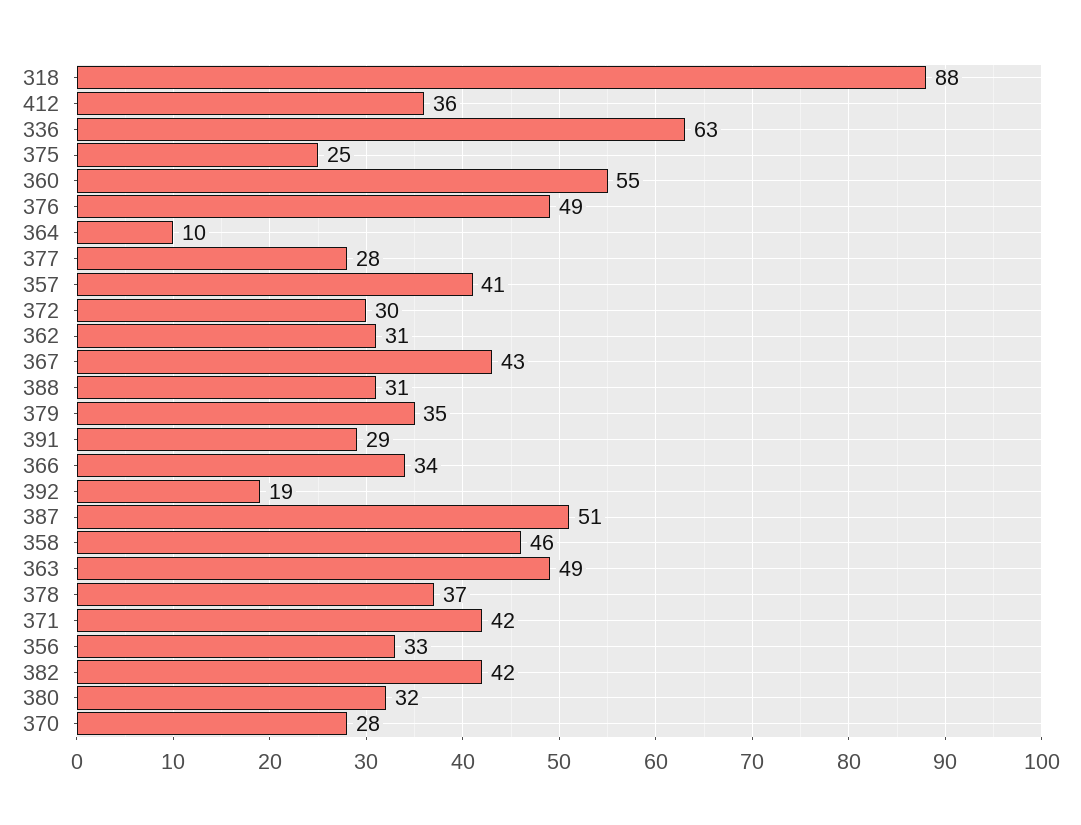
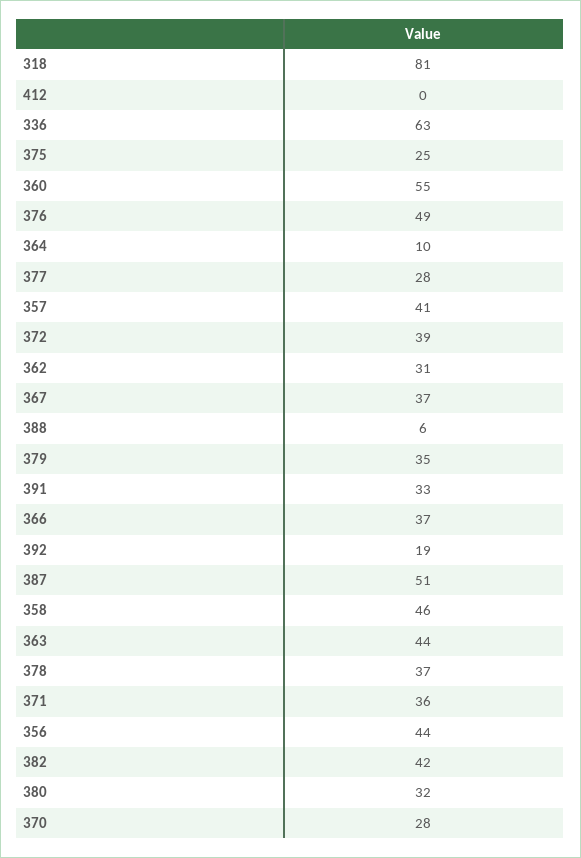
318: 88 -> 81
412: 36 -> 0
372: 30 -> 39
367: 43 -> 37
388: 31 -> 6
391: 29 -> 33
366: 34 -> 37
363: 49 -> 44
371: 42 -> 36
356: 33 -> 44

